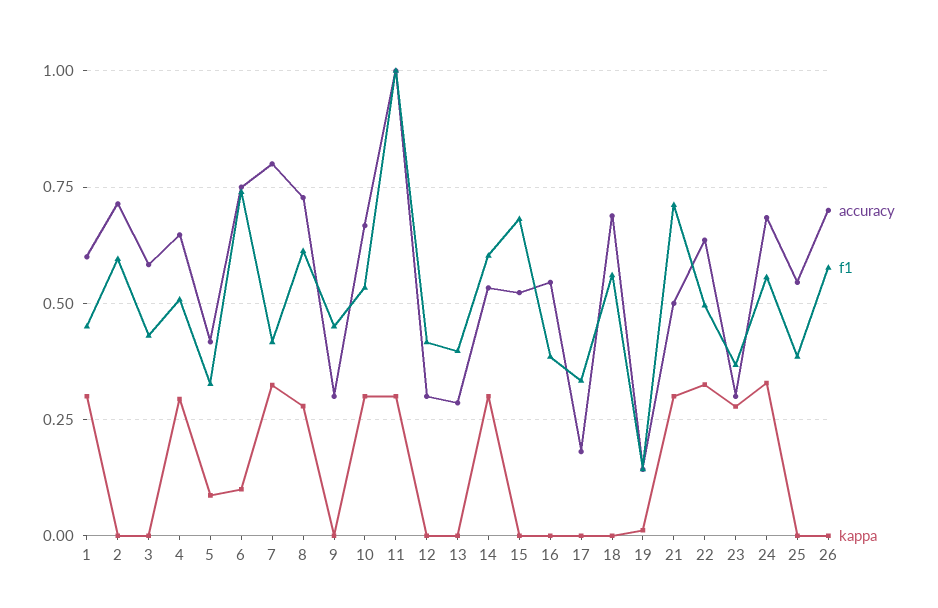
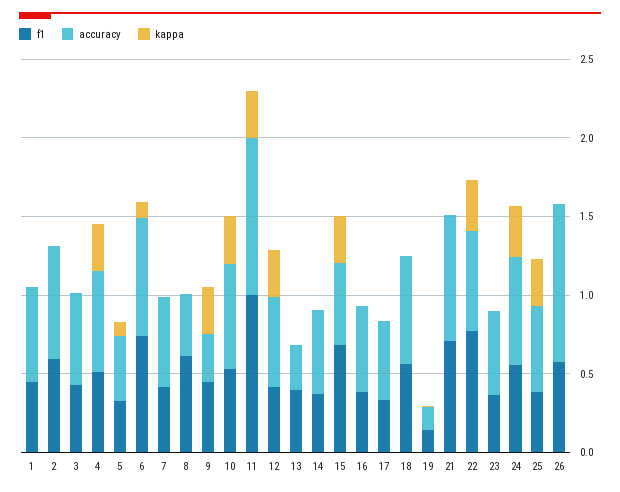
kappa, 1: 0.3 -> 0
accuracy, 7: 0.8 -> 0.6
kappa, 7: 0.325 -> 0
accuracy, 8: 0.725 -> 0.4
kappa, 8: 0.275 -> 0
kappa, 9: 0 -> 0.3
accuracy, 12: 0.3 -> 0.6
kappa, 12: 0 -> 0.3
f1, 14: 0.6 -> 0.4
kappa, 14: 0.3 -> 0
kappa, 15: 0 -> 0.3
accuracy, 17: 0.175 -> 0.5
accuracy, 21: 0.5 -> 0.8
kappa, 21: 0.3 -> 0
f1, 22: 0.5 -> 0.8
accuracy, 23: 0.3 -> 0.5
kappa, 23: 0.275 -> 0
kappa, 25: 0 -> 0.3
accuracy, 26: 0.7 -> 1

